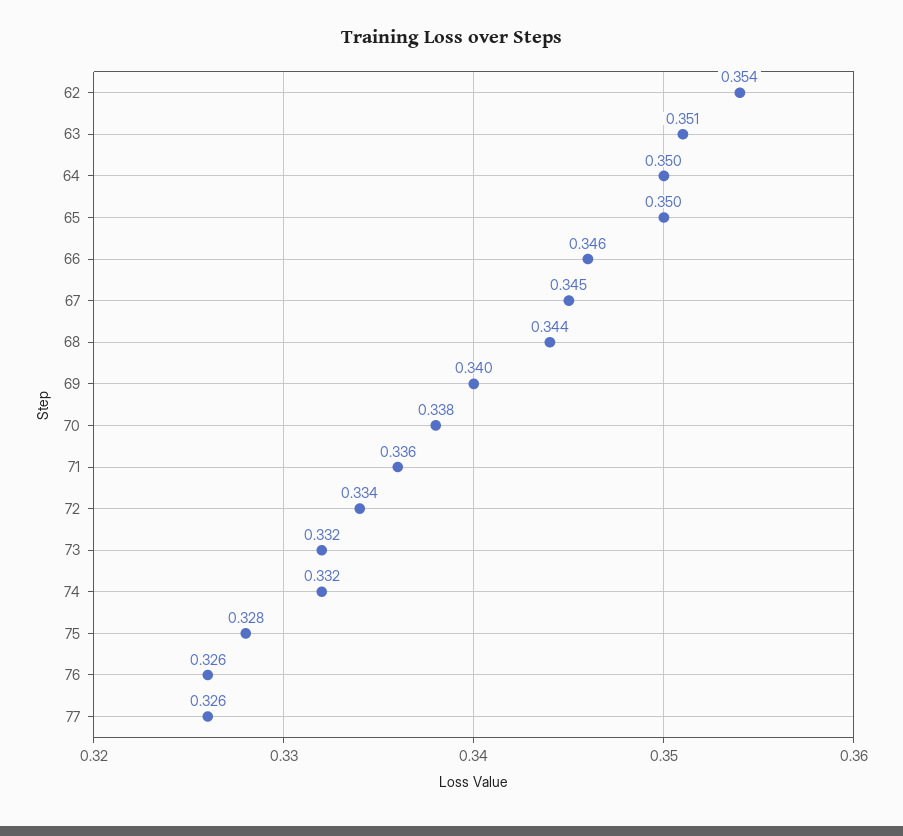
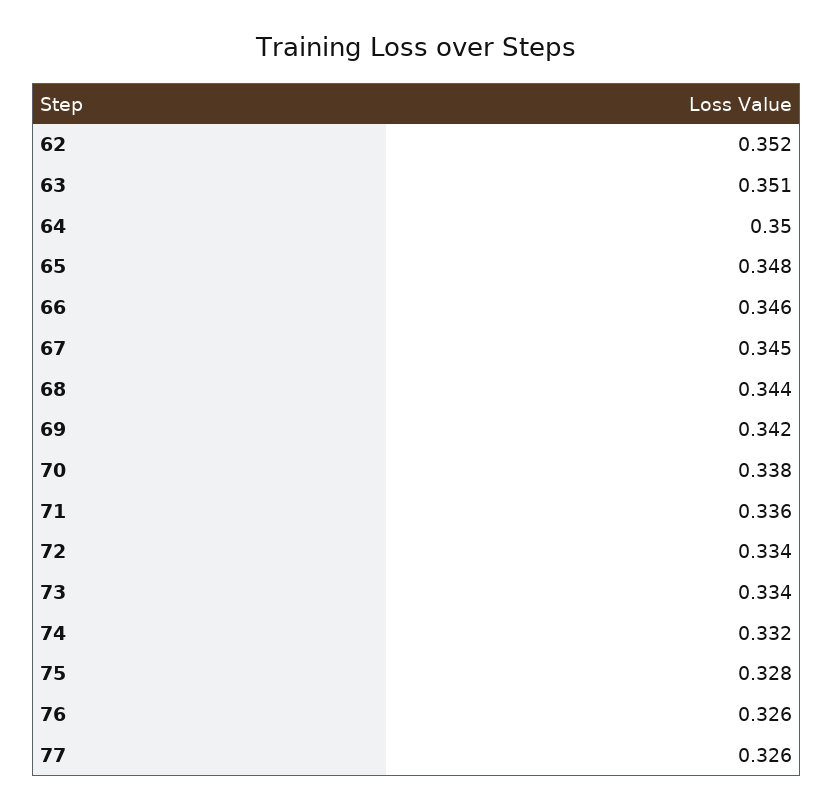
62: 0.354 -> 0.352
65: 0.35 -> 0.348
69: 0.34 -> 0.342
73: 0.332 -> 0.334

